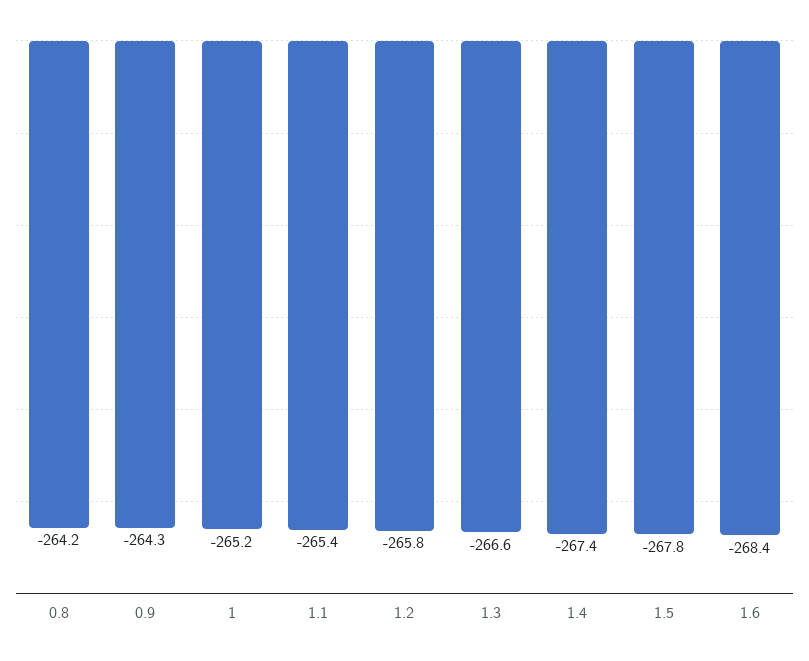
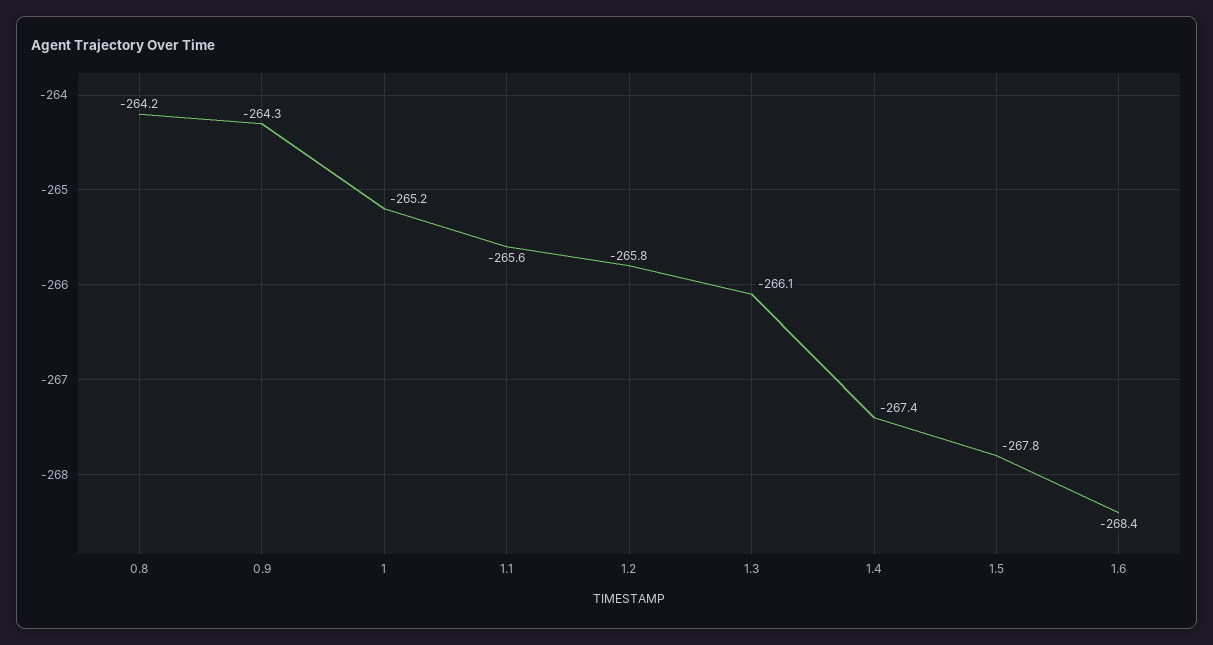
1.1: -265.4 -> -265.6
1.3: -266.6 -> -266.1

